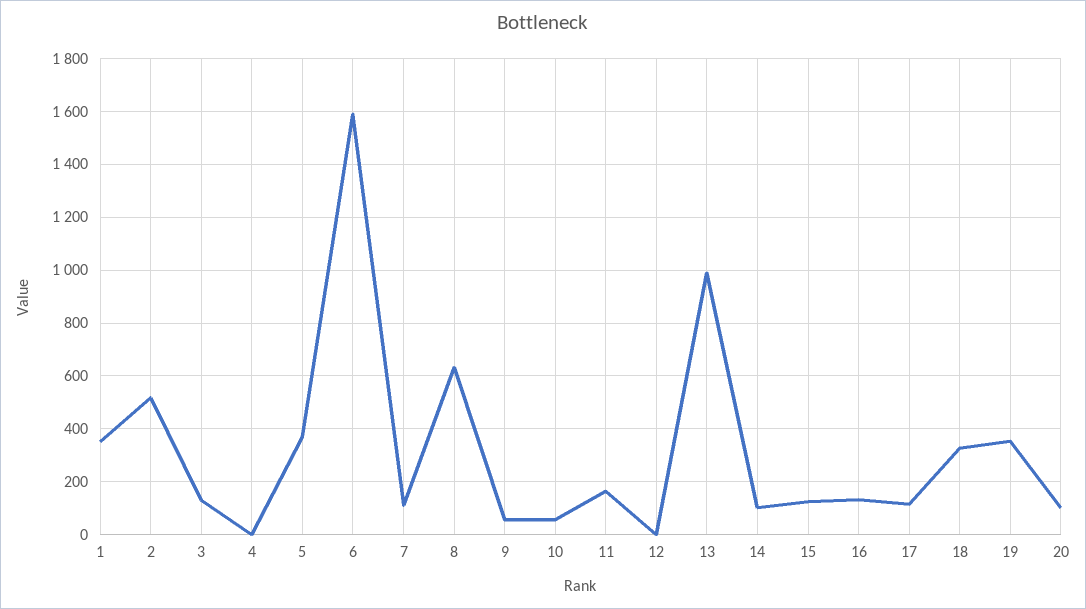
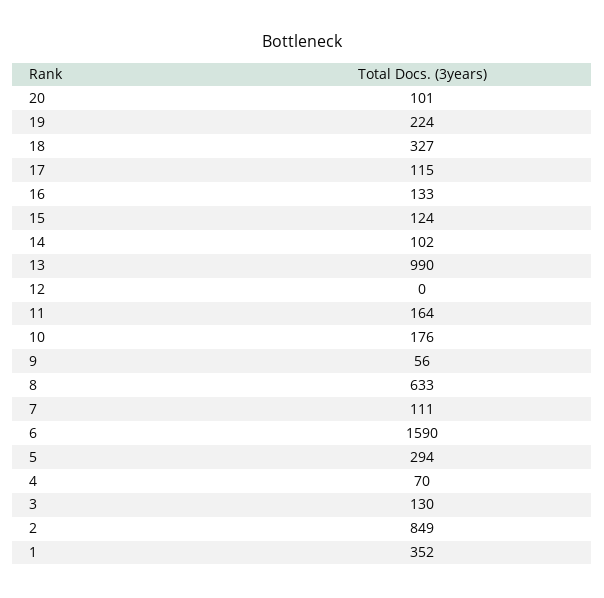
2: 525 -> 849
4: 0 -> 70
5: 375 -> 294
10: 50 -> 176
19: 350 -> 224

